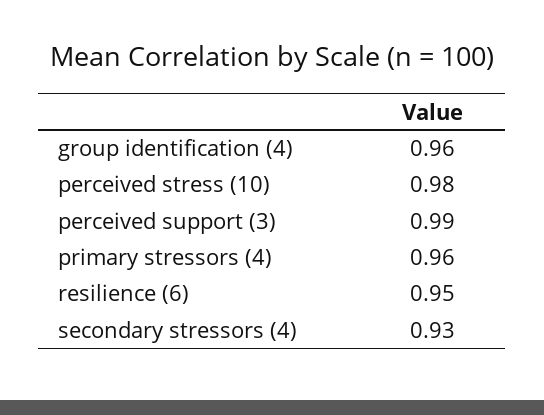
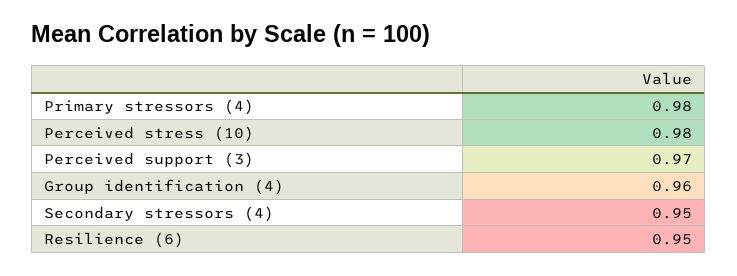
perceived support (3): 0.99 -> 0.97
primary stressors (4): 0.96 -> 0.98
secondary stressors (4): 0.93 -> 0.95

